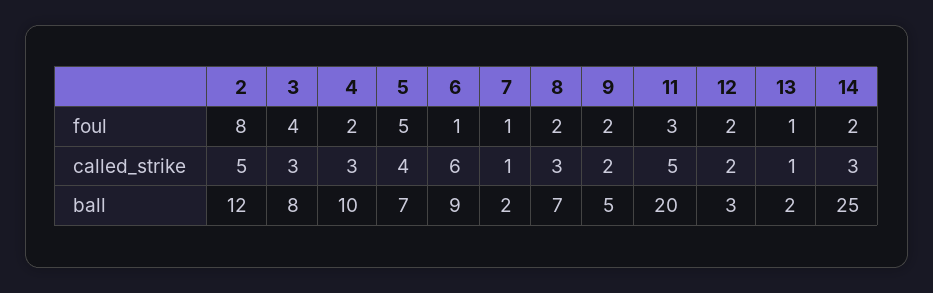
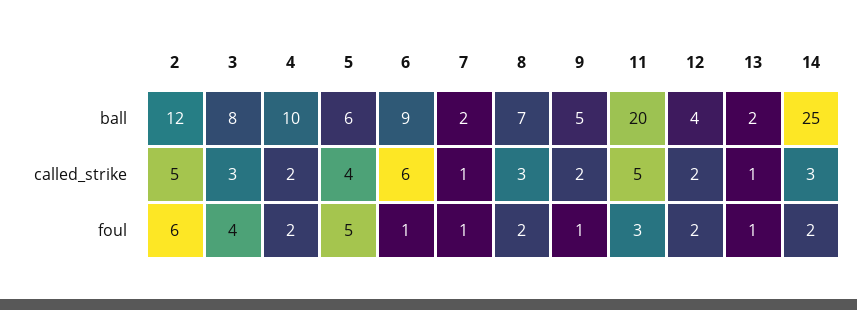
2, foul: 8 -> 6
9, foul: 2 -> 1
4, called_strike: 3 -> 2
5, ball: 7 -> 6
12, ball: 3 -> 4

